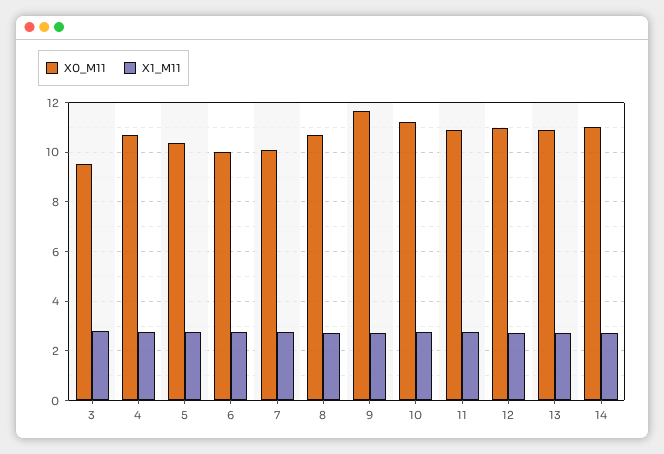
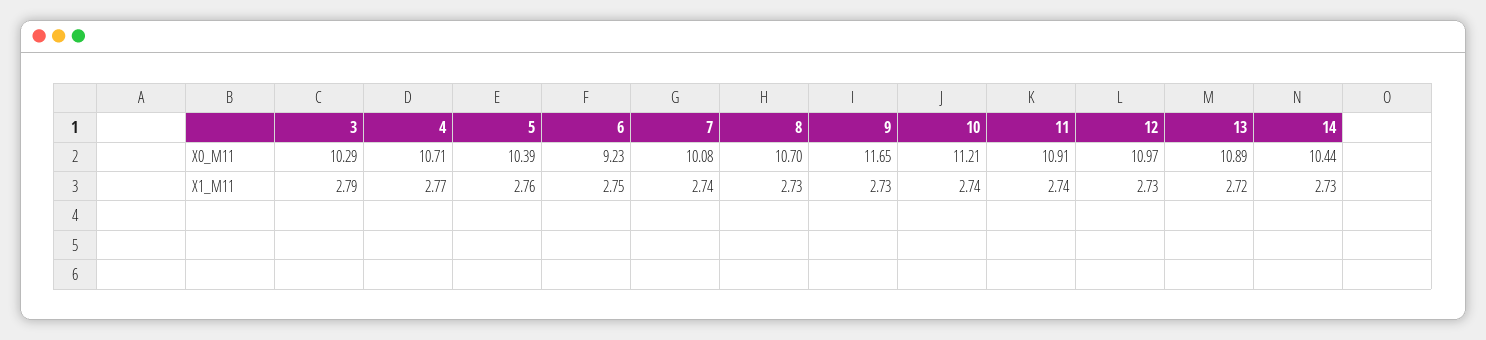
X0_M11, 3: 9.5 -> 10.29
X0_M11, 6: 10 -> 9.23
X0_M11, 14: 11 -> 10.44

